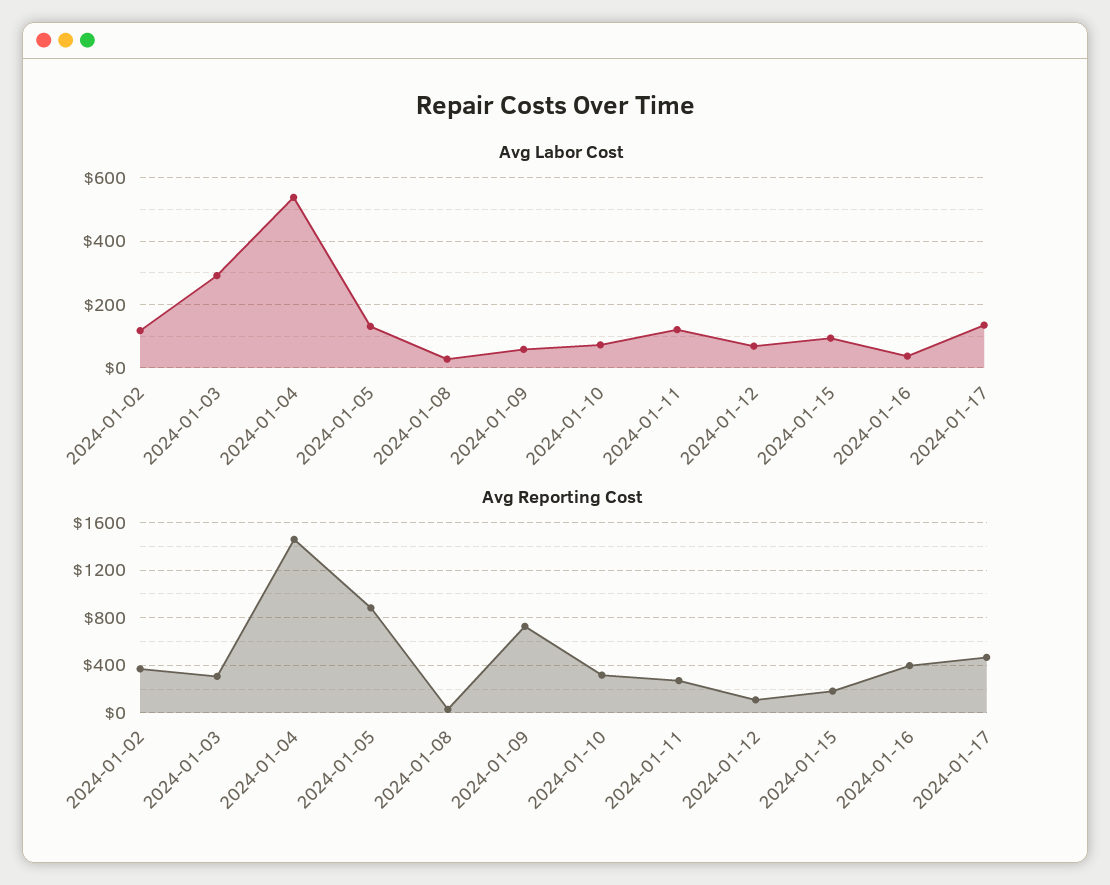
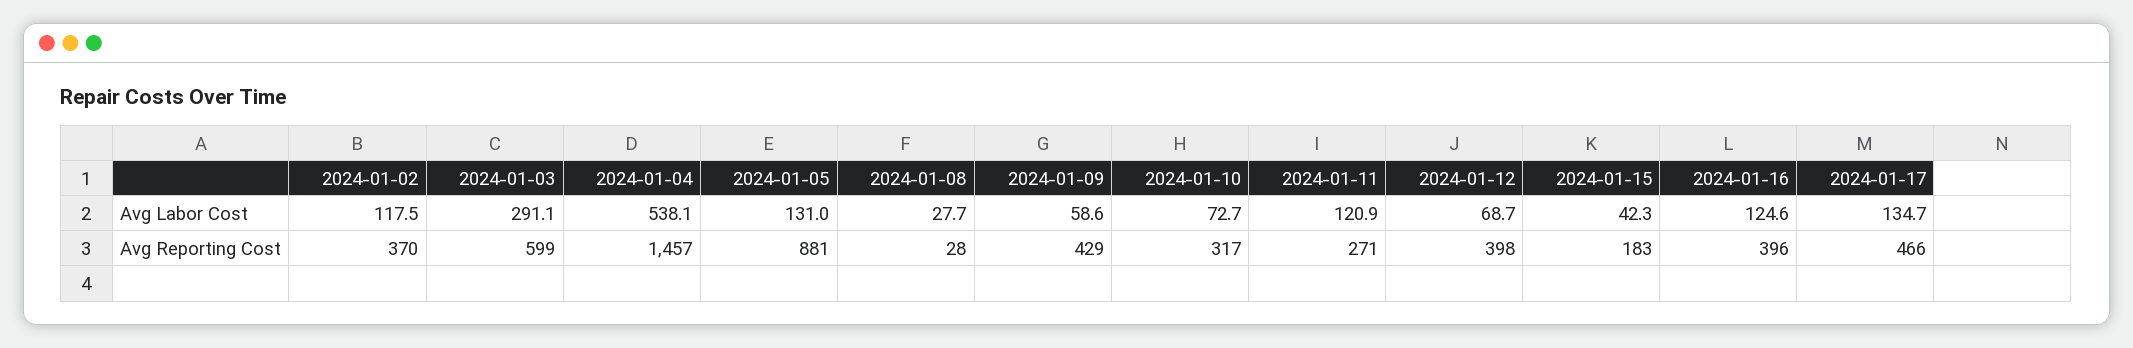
Avg Labor Cost, 2024-01-15: 100 -> 42.3
Avg Labor Cost, 2024-01-16: 40 -> 124.6
Avg Reporting Cost, 2024-01-03: 300 -> 599
Avg Reporting Cost, 2024-01-09: 700 -> 429
Avg Reporting Cost, 2024-01-12: 100 -> 398

